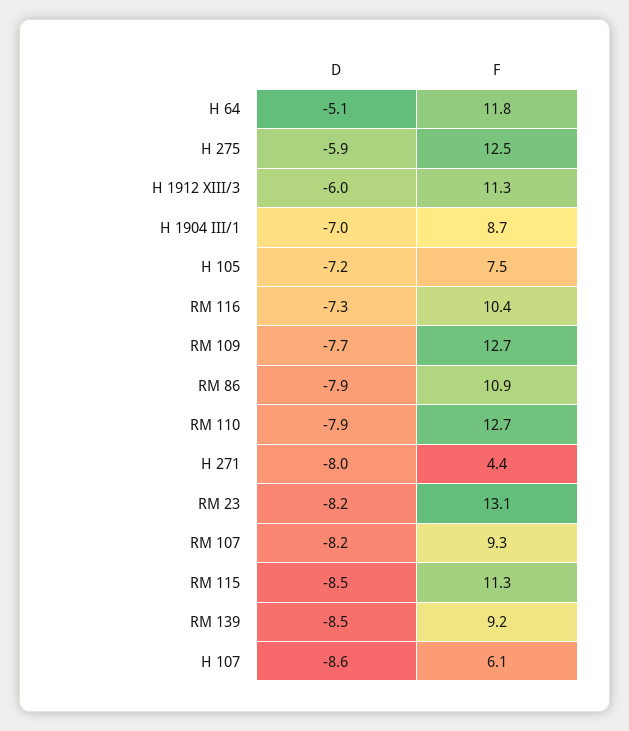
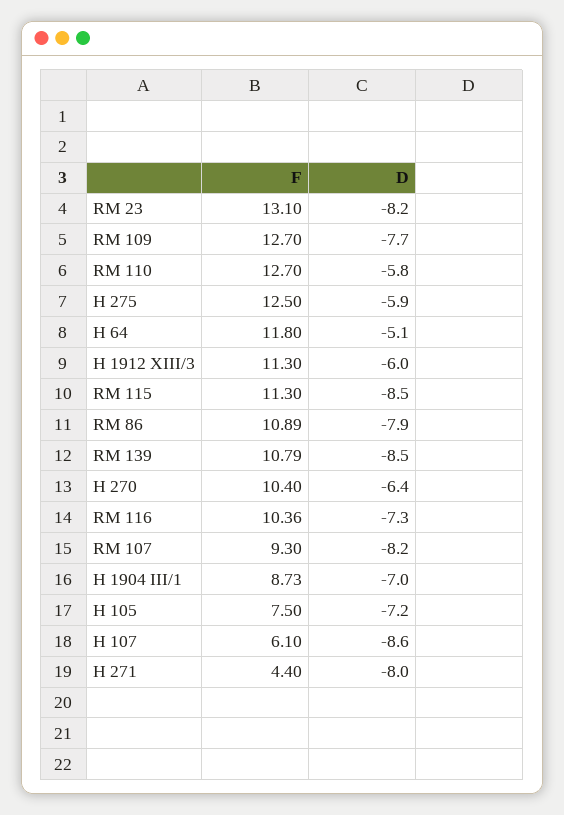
D, RM 110: -7.9 -> -5.8
F, RM 139: 9.2 -> 10.79
F, H 270: none -> 10.4
D, H 270: none -> -6.4

